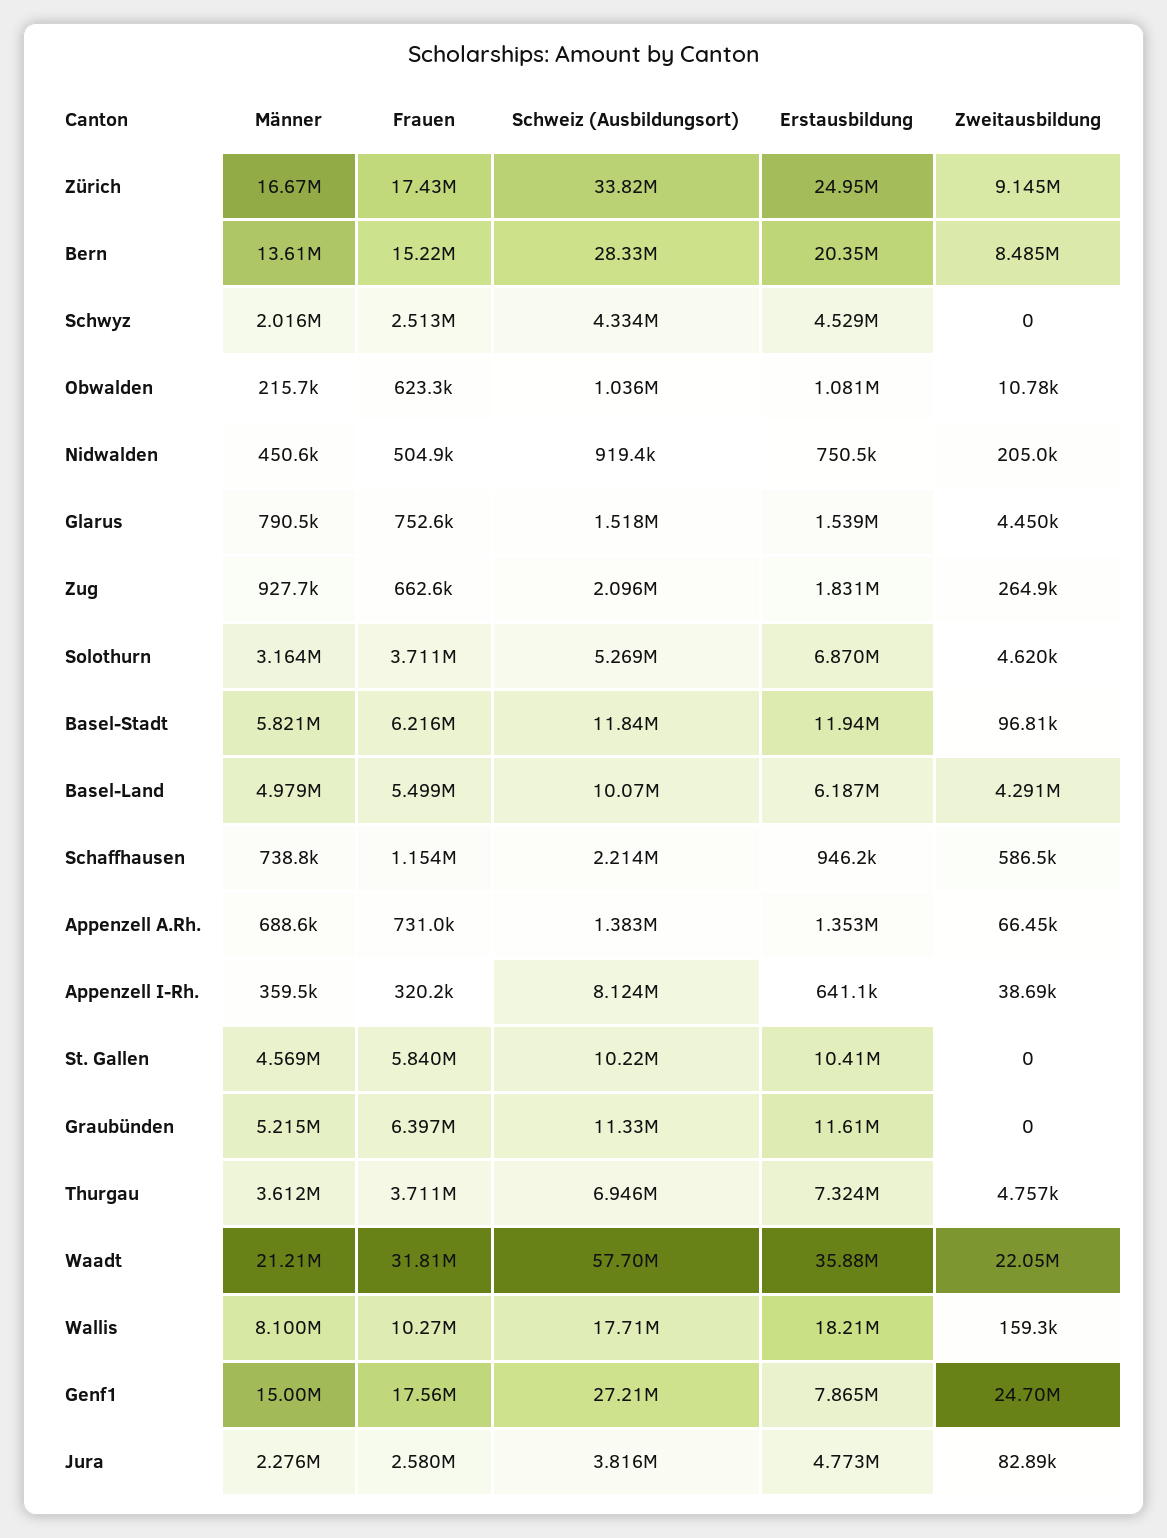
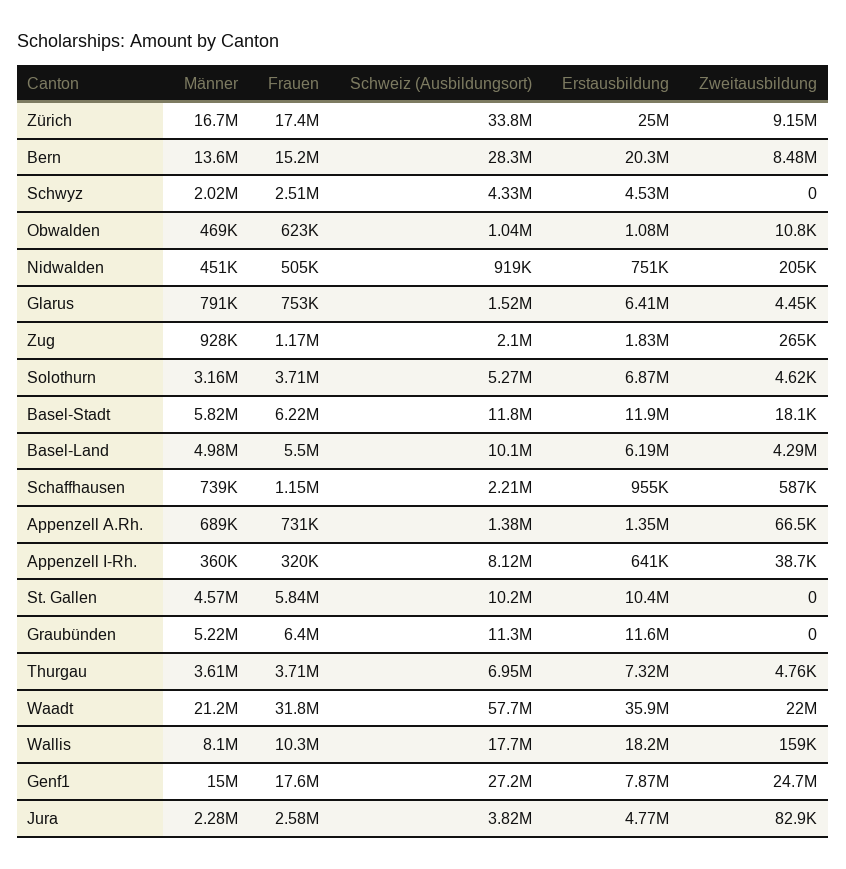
Männer, Obwalden: 215700 -> 469000
Erstausbildung, Glarus: 1539000 -> 6410000
Frauen, Zug: 662600 -> 1170000
Zweitausbildung, Basel-Stadt: 96810 -> 18100
Erstausbildung, Schaffhausen: 946200 -> 955000

